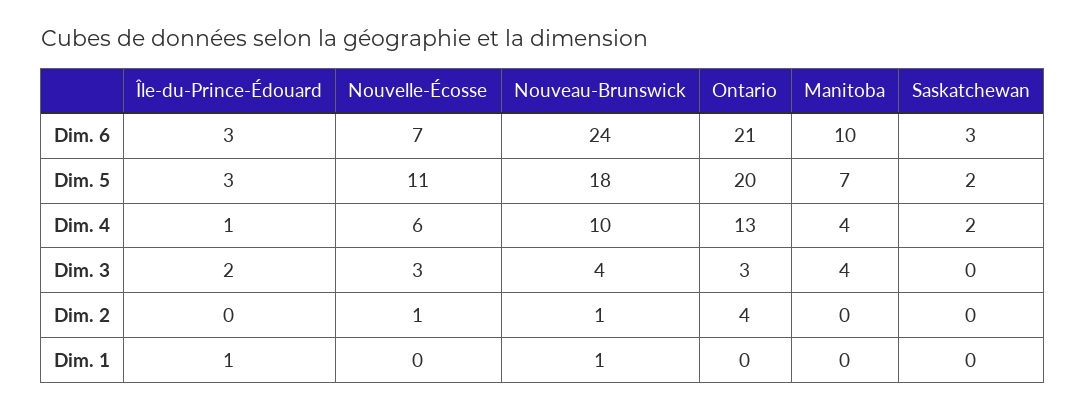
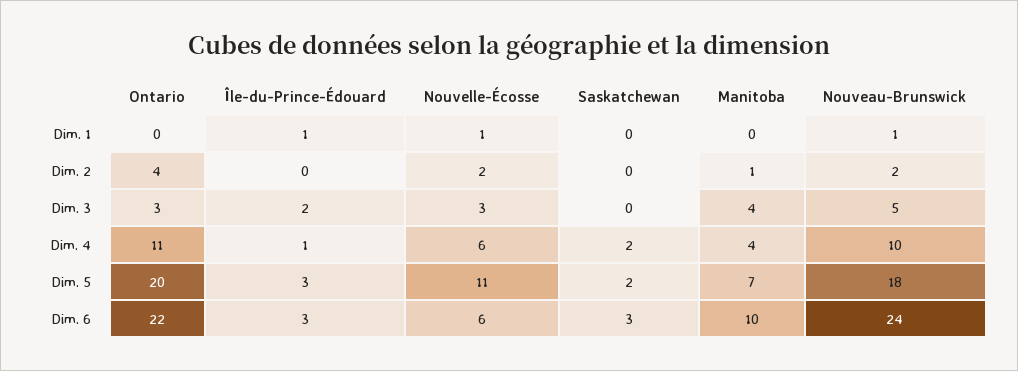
Nouvelle-Écosse, Dim. 6: 7 -> 6
Ontario, Dim. 6: 21 -> 22
Ontario, Dim. 4: 13 -> 11
Nouveau-Brunswick, Dim. 3: 4 -> 5
Nouvelle-Écosse, Dim. 2: 1 -> 2
Nouveau-Brunswick, Dim. 2: 1 -> 2
Manitoba, Dim. 2: 0 -> 1
Nouvelle-Écosse, Dim. 1: 0 -> 1

